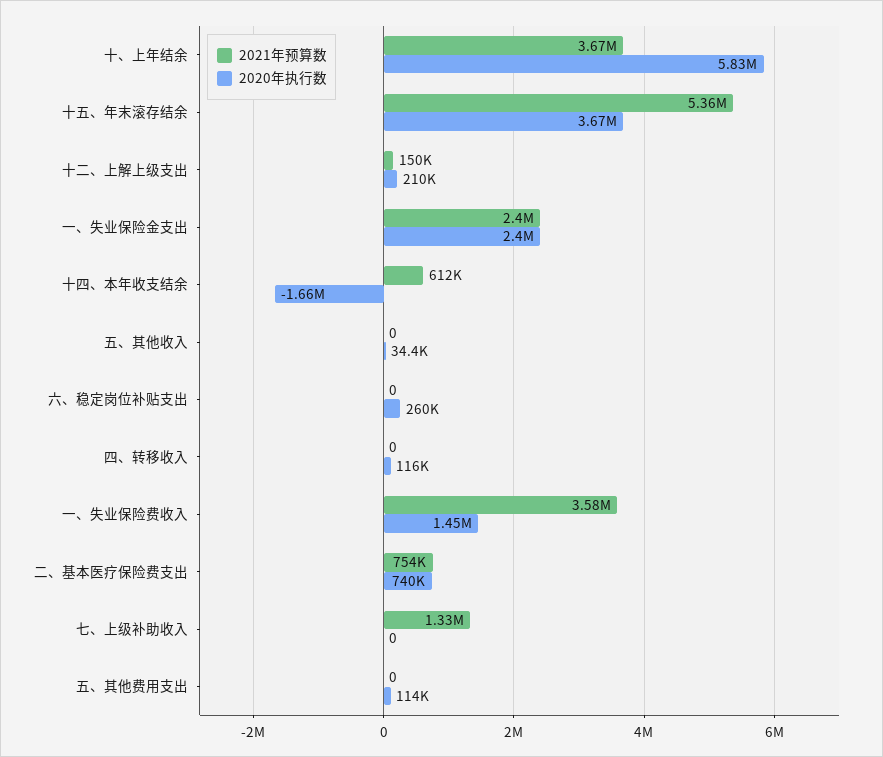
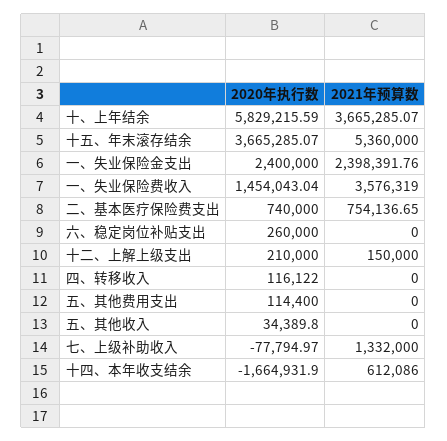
2020年执行数, 七、上级补助收入: 0 -> -77794.97

